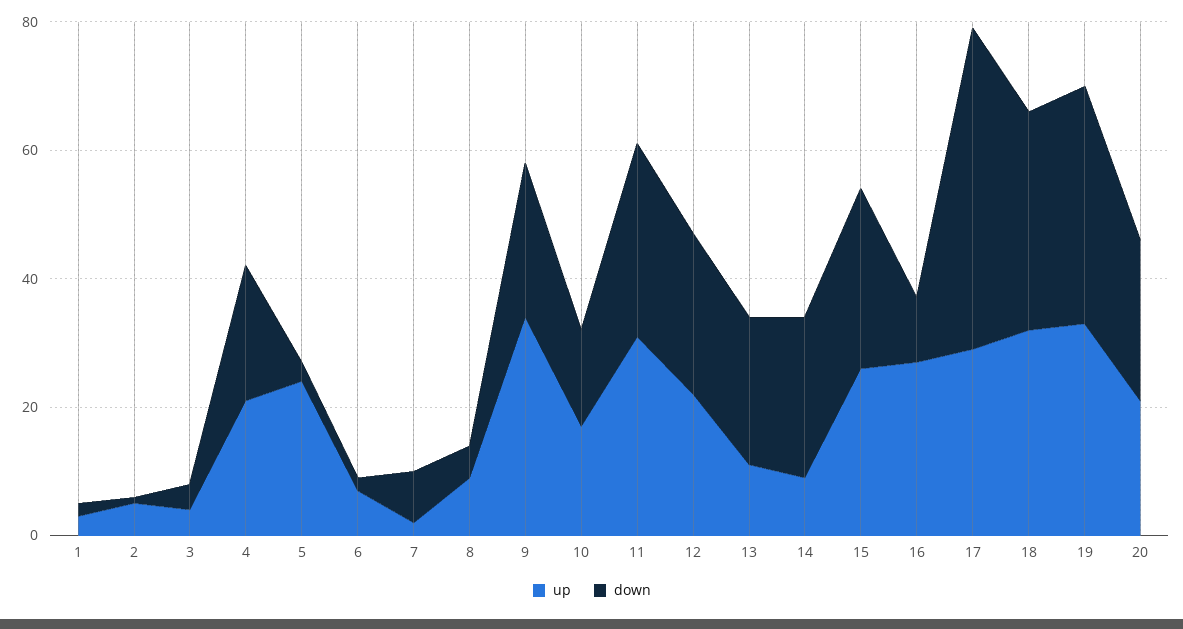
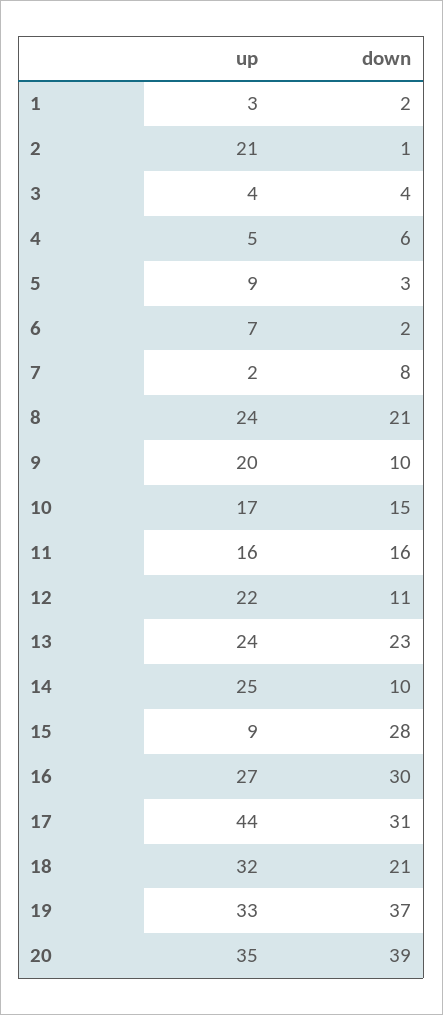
up, 2: 5 -> 21
up, 4: 20 -> 5
down, 4: 20 -> 6
up, 5: 25 -> 9
up, 8: 10 -> 24
down, 8: 5 -> 21
up, 9: 35 -> 20
down, 9: 25 -> 10
up, 11: 30 -> 16
down, 11: 30 -> 16
down, 12: 25 -> 11
up, 13: 10 -> 24
up, 14: 10 -> 25
down, 14: 25 -> 10
up, 15: 25 -> 9
down, 16: 10 -> 30
up, 17: 30 -> 44
down, 17: 50 -> 31
down, 18: 35 -> 21
up, 20: 20 -> 35
down, 20: 25 -> 39

